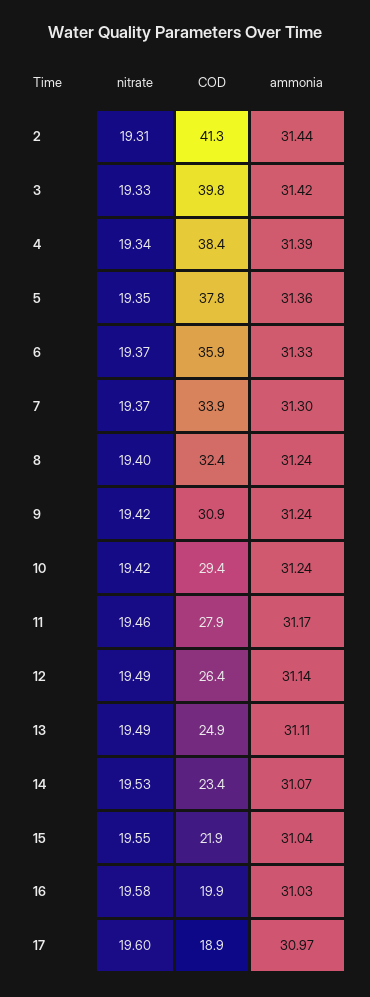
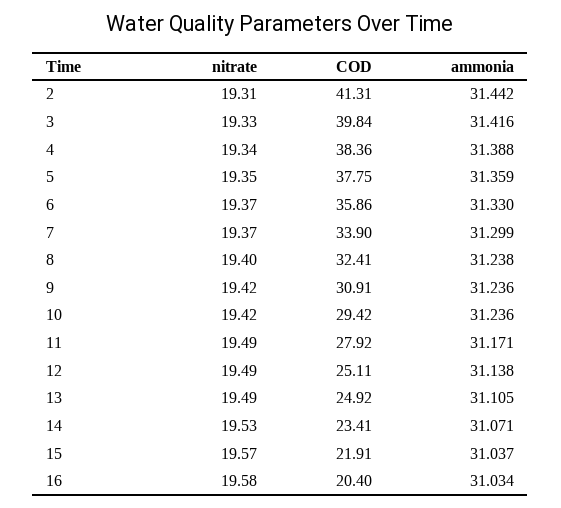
nitrate, 11: 19.46 -> 19.49
COD, 12: 26.4 -> 25.11
nitrate, 15: 19.55 -> 19.57
COD, 16: 19.9 -> 20.4
nitrate, 17: 19.6 -> none
COD, 17: 18.9 -> none
ammonia, 17: 30.97 -> none

